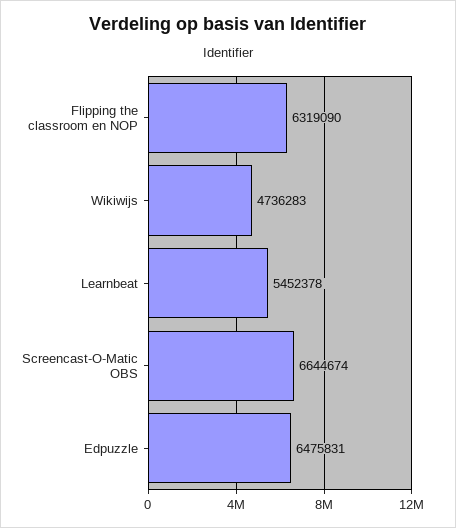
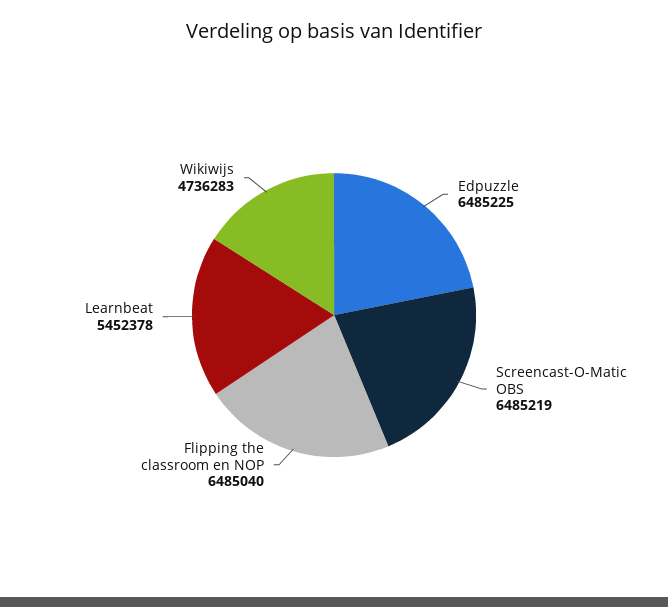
Flipping the classroom en NOP: 6319090 -> 6485040
Screencast-O-Matic OBS: 6644674 -> 6485219
Edpuzzle: 6475831 -> 6485225

